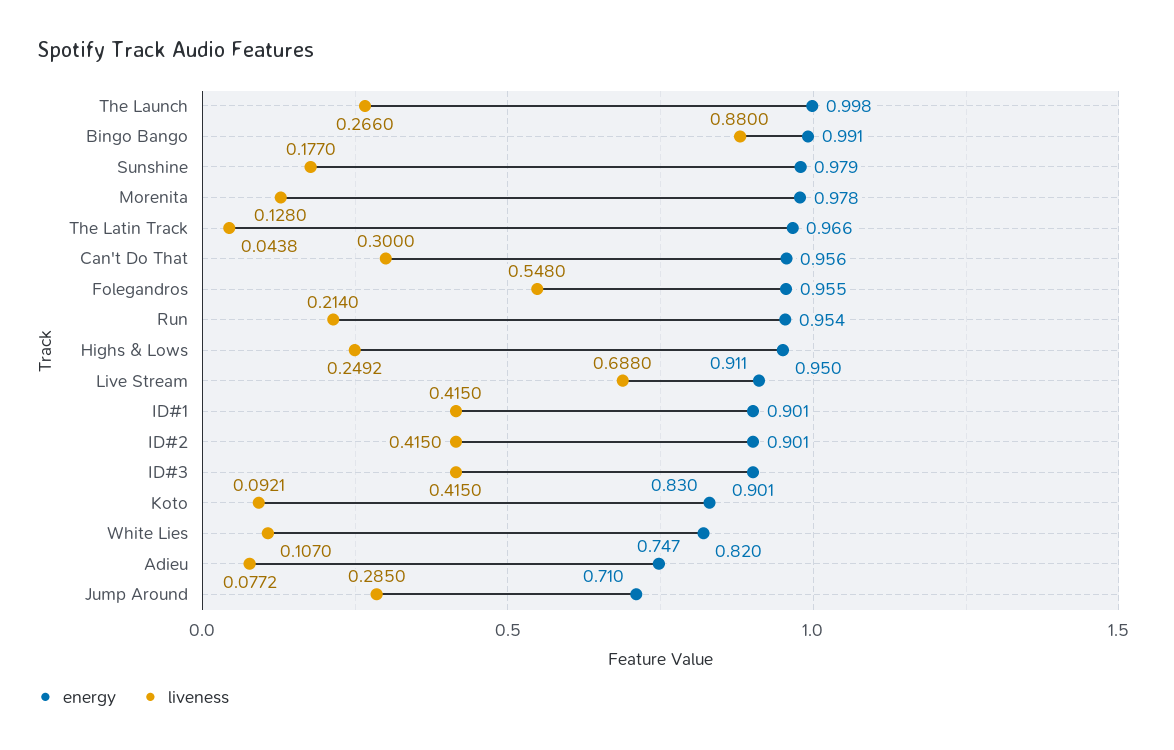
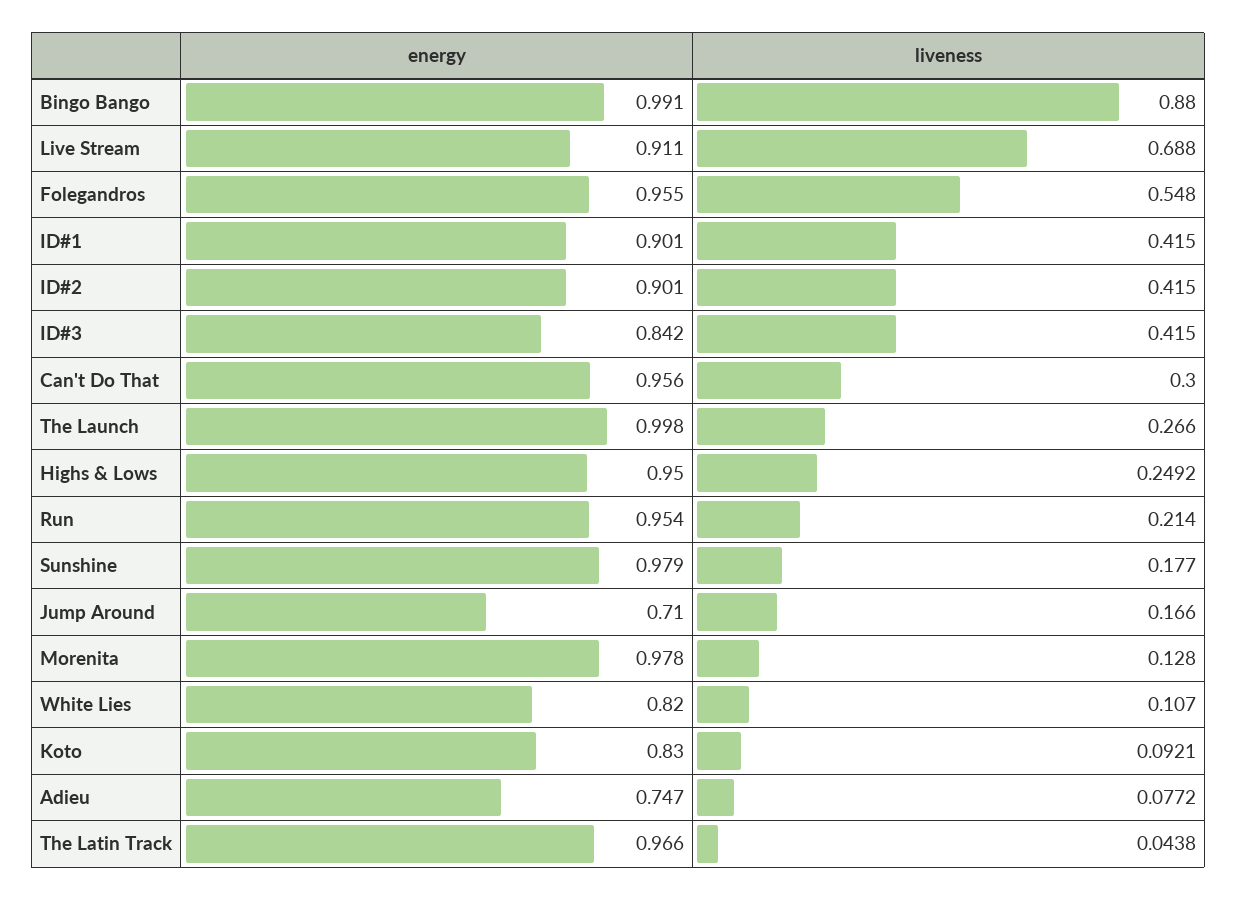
energy, ID#3: 0.901 -> 0.842
liveness, Jump Around: 0.285 -> 0.166

